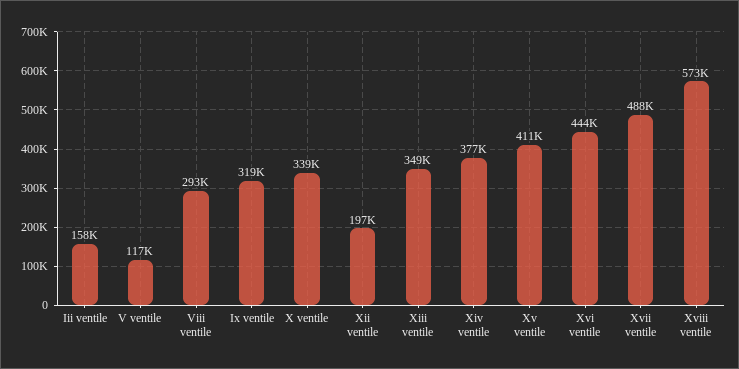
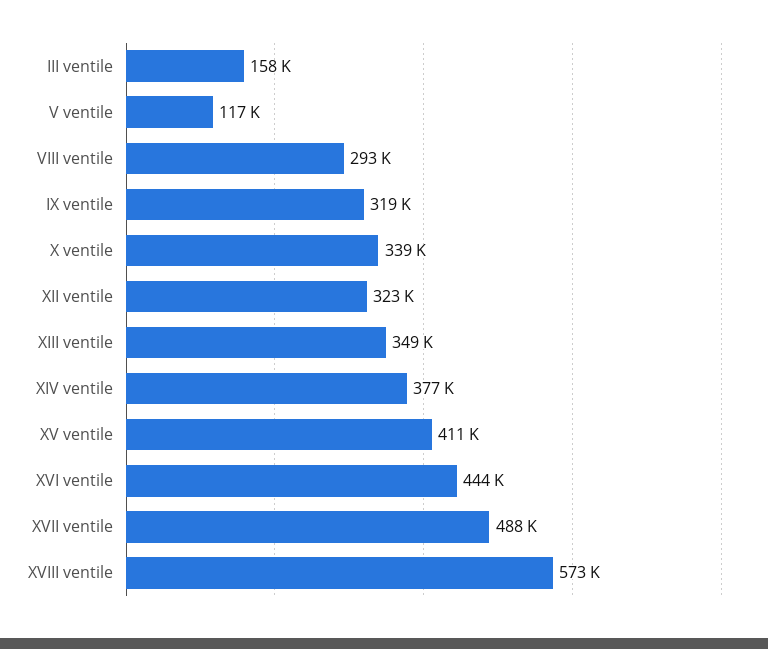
Xii ventile: 197000 -> 323000

